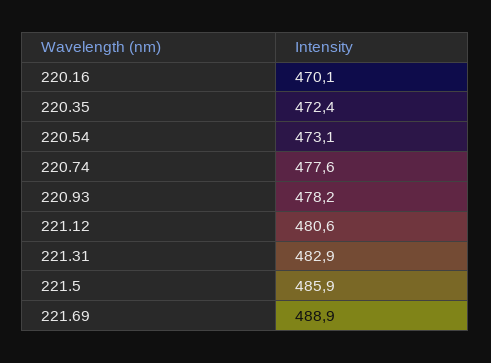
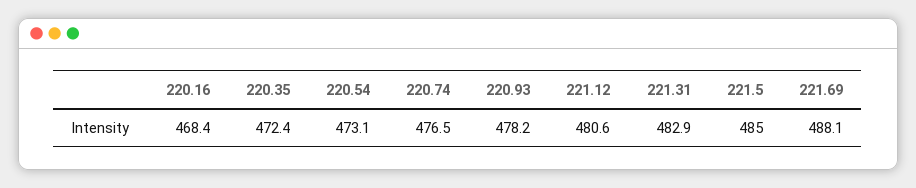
220.16: 470.1 -> 468.4
220.74: 477.6 -> 476.5
221.5: 485.9 -> 485
221.69: 488.9 -> 488.1

